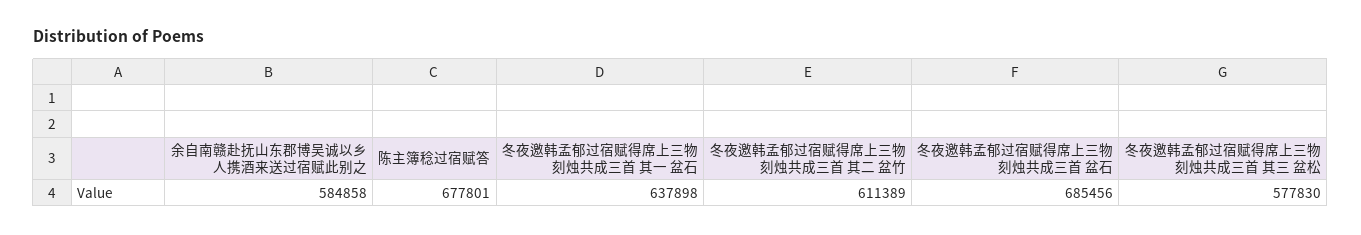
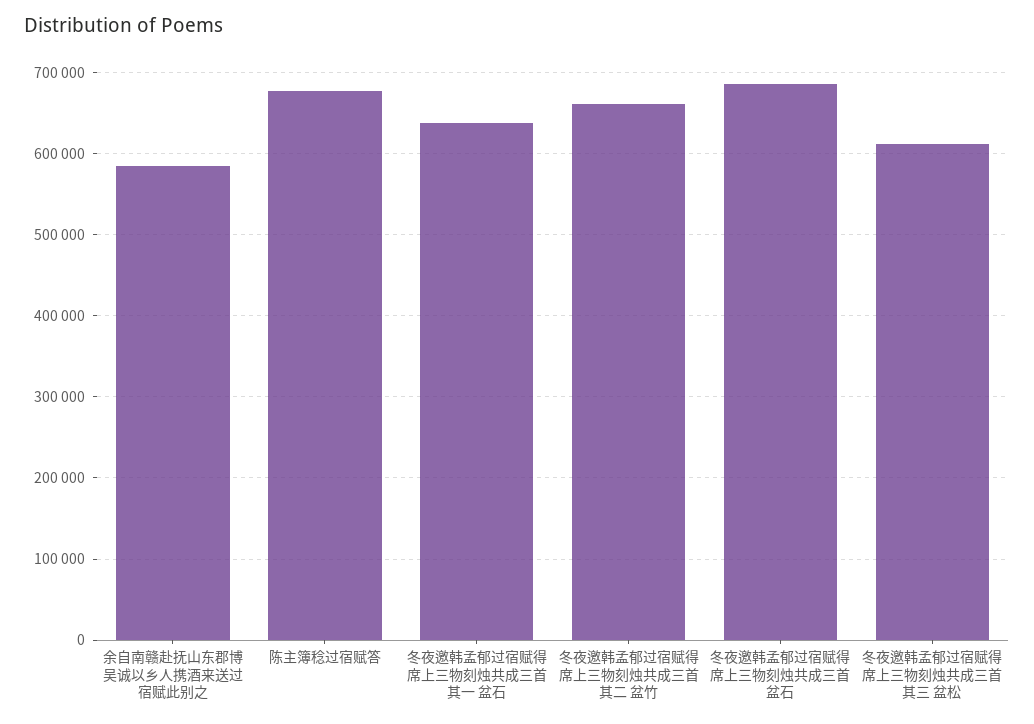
冬夜邀韩孟郁过宿赋得席上三物刻烛共成三首 其二 盆竹: 611389 -> 660000
冬夜邀韩孟郁过宿赋得席上三物刻烛共成三首 其三 盆松: 577830 -> 610000

